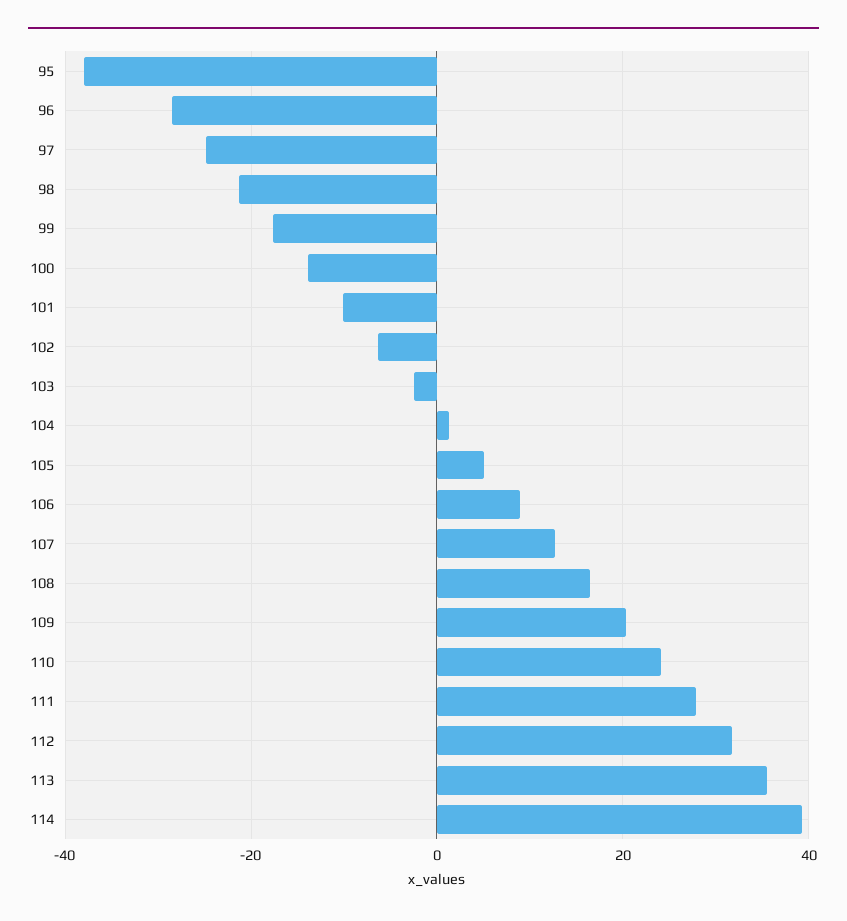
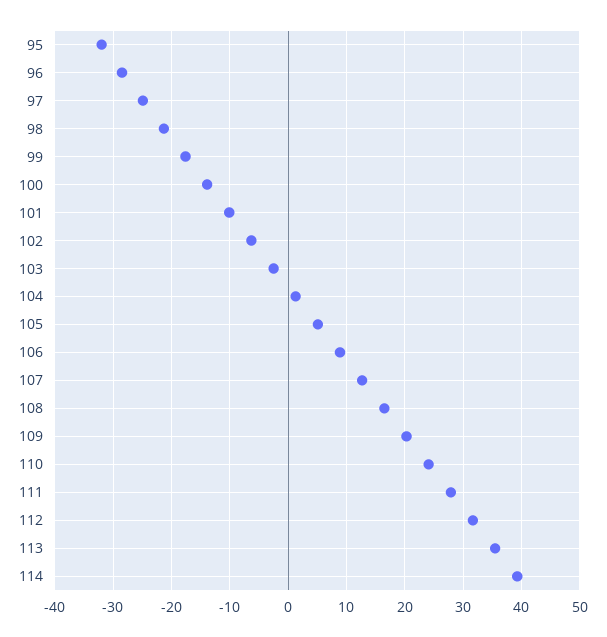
95: -38 -> -32

